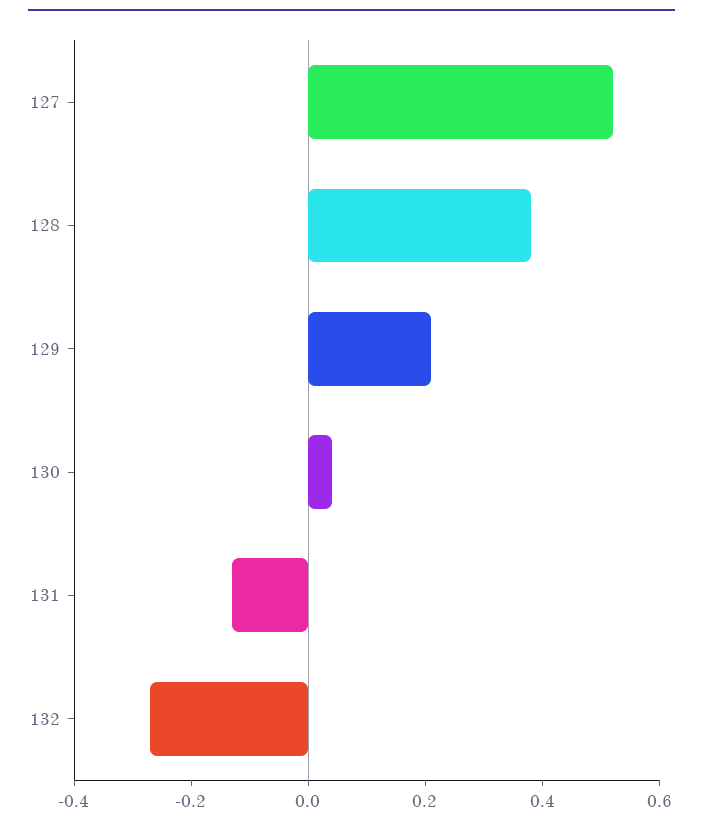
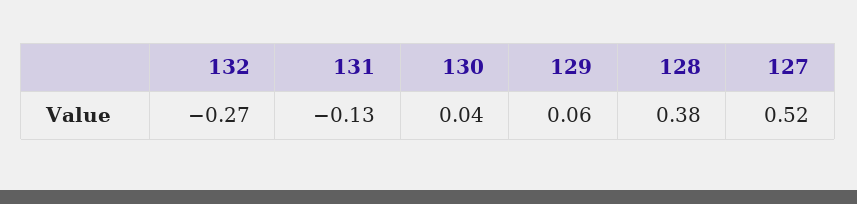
129: 0.2 -> 0.06

